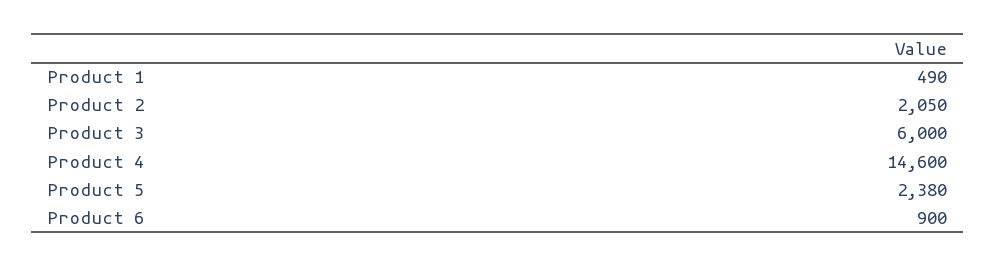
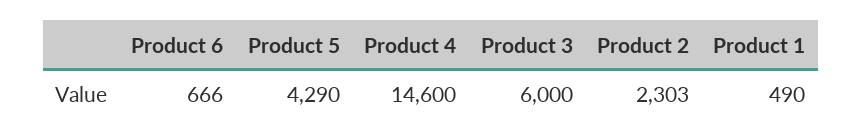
Product 2: 2050 -> 2303
Product 5: 2380 -> 4290
Product 6: 900 -> 666

